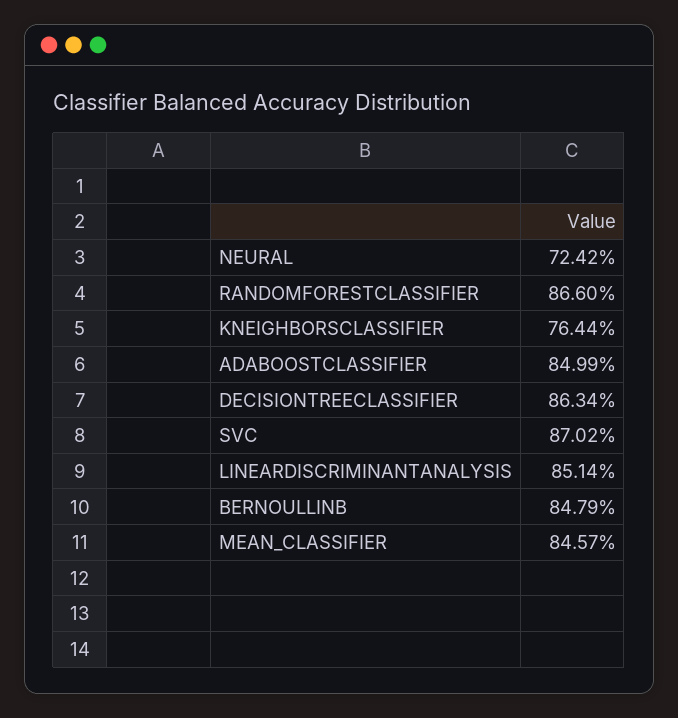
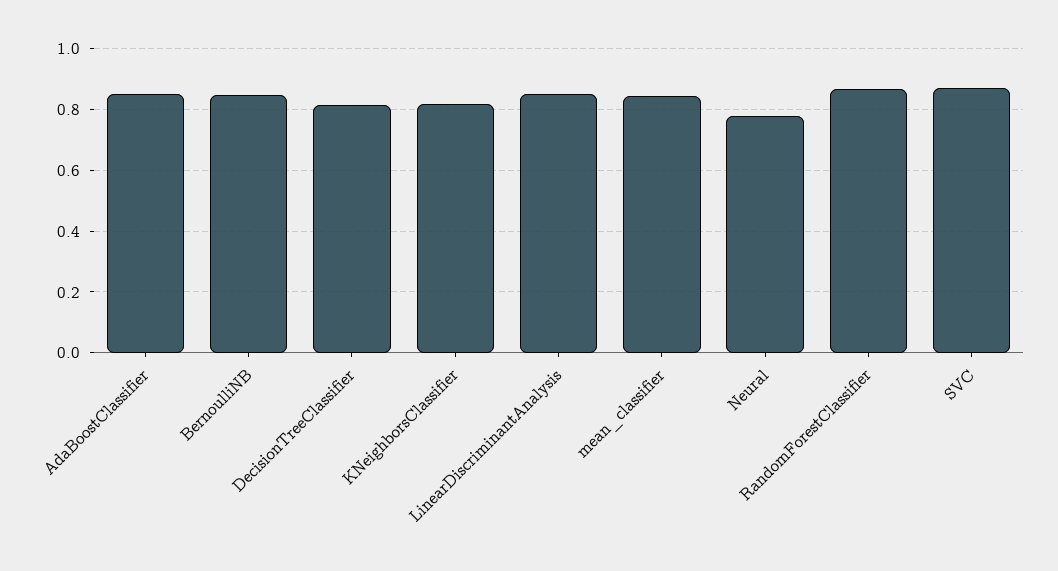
NEURAL: 0.7242 -> 0.78
KNEIGHBORSCLASSIFIER: 0.7644 -> 0.82
DECISIONTREECLASSIFIER: 0.8634 -> 0.82

